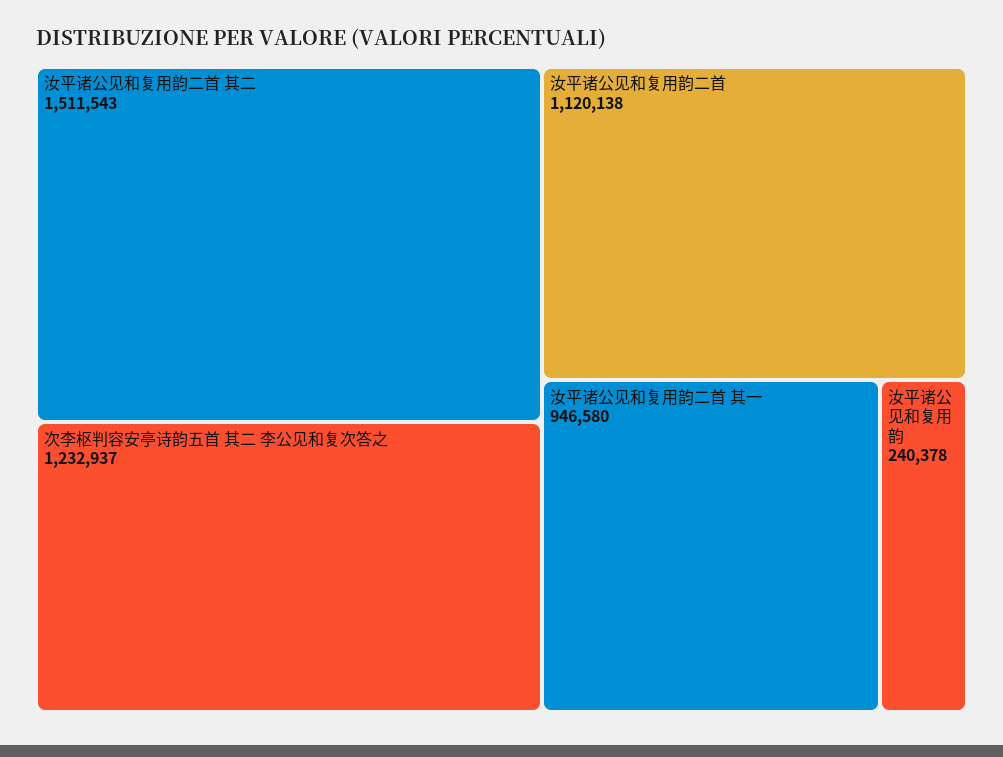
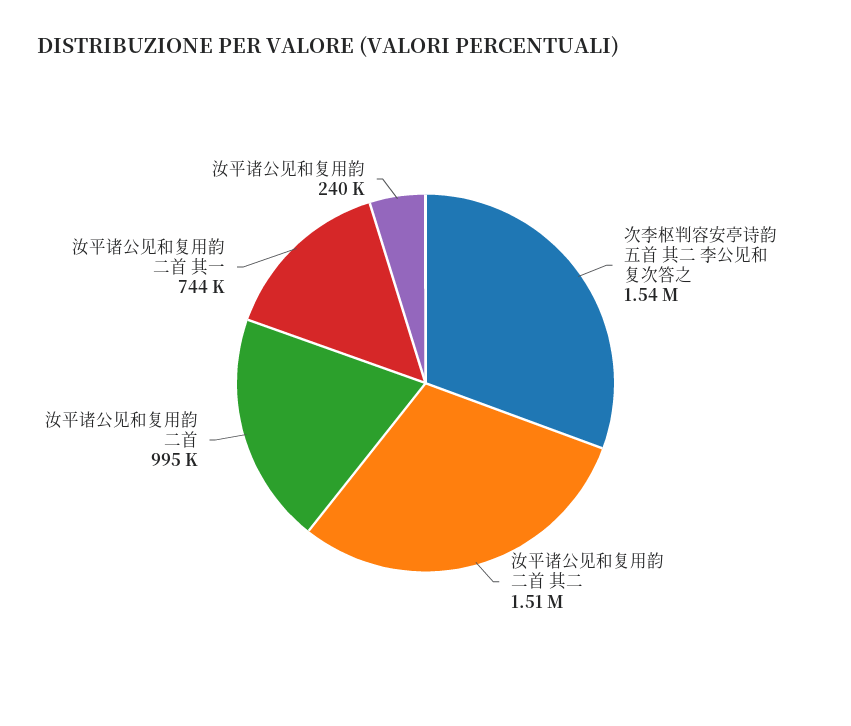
次李枢判容安亭诗韵五首 其二 李公见和复次答之: 1232937 -> 1540000
汝平诸公见和复用韵二首: 1120138 -> 995000
汝平诸公见和复用韵二首 其一: 946580 -> 744000

